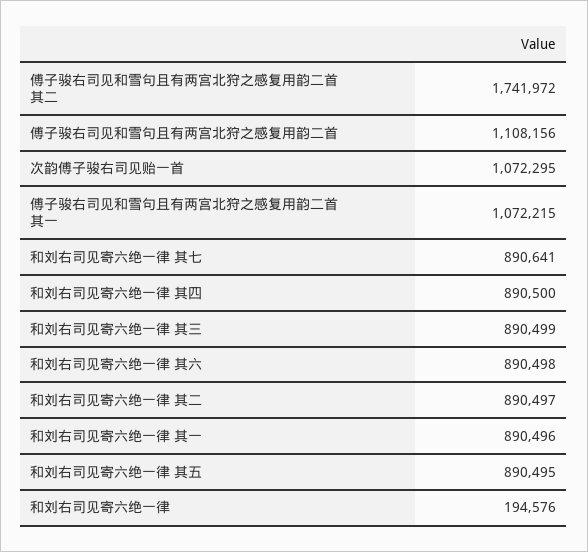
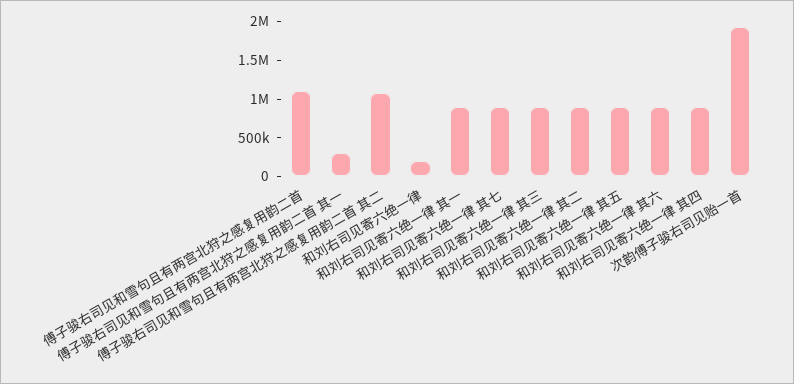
傅子骏右司见和雪句且有两宫北狩之感复用韵二首 其二: 1741972 -> 1000000
次韵傅子骏右司见贻一首: 1072295 -> 2000000
傅子骏右司见和雪句且有两宫北狩之感复用韵二首 其一: 1072215 -> 250000

